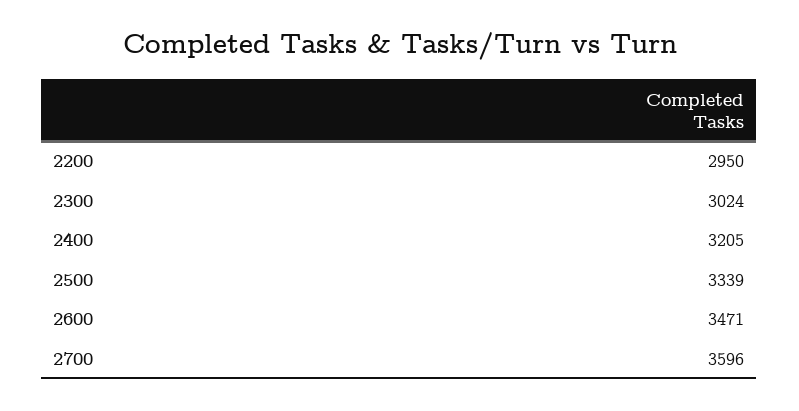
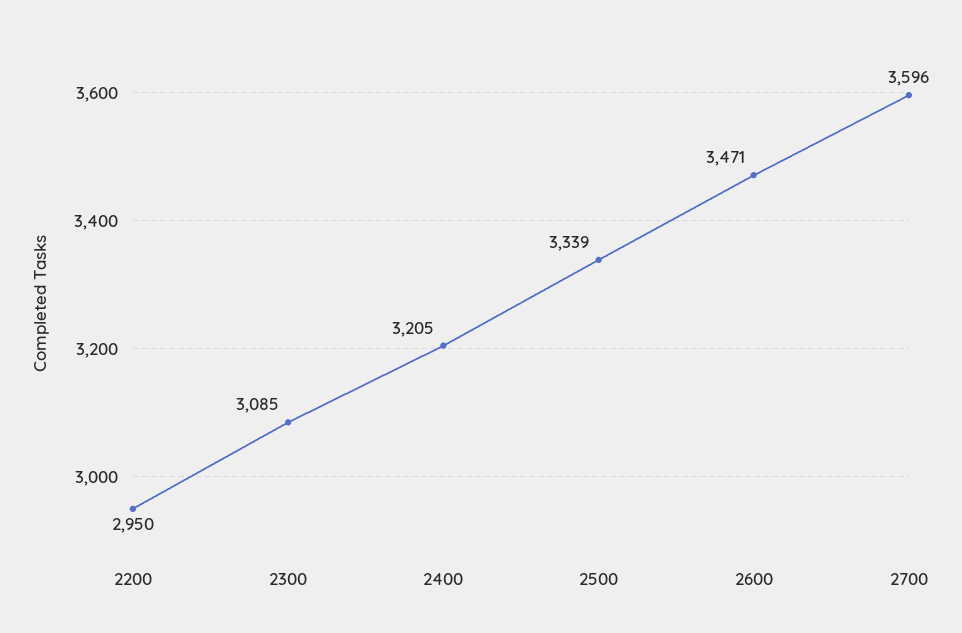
2300: 3024 -> 3085

